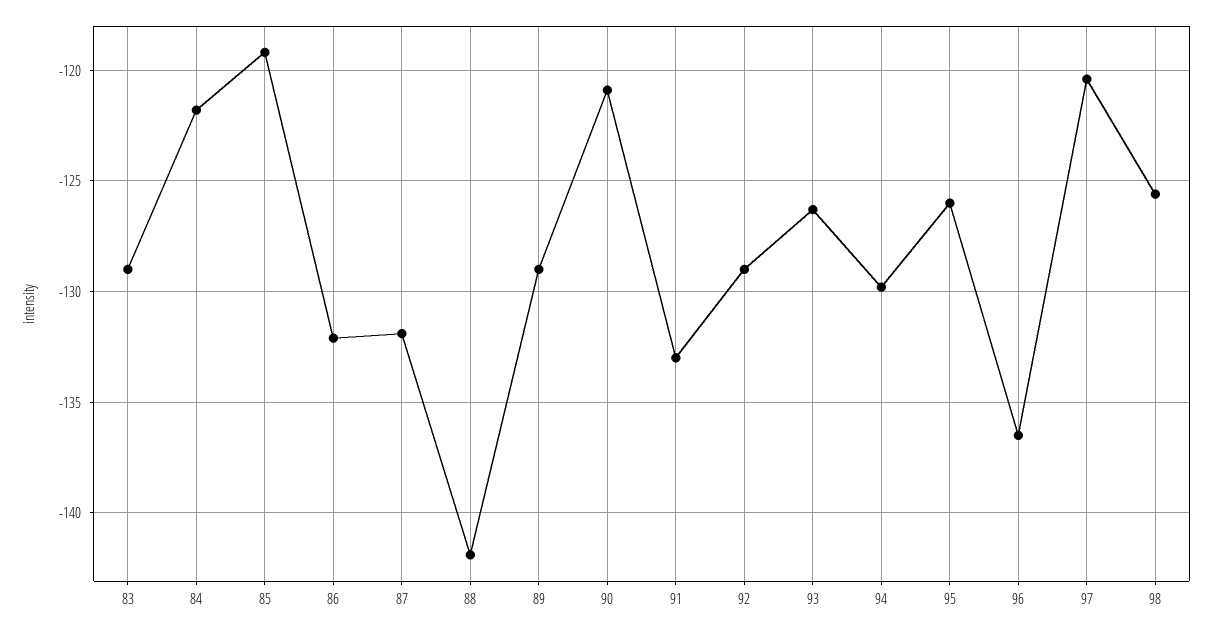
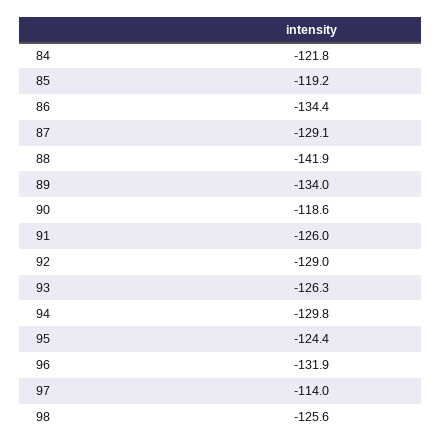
83: -129 -> none
86: -132 -> -134.4
87: -132 -> -129.1
89: -129 -> -134
90: -121 -> -118.6
91: -133 -> -126
95: -126 -> -124.4
96: -136.5 -> -131.9
97: -120.5 -> -114

